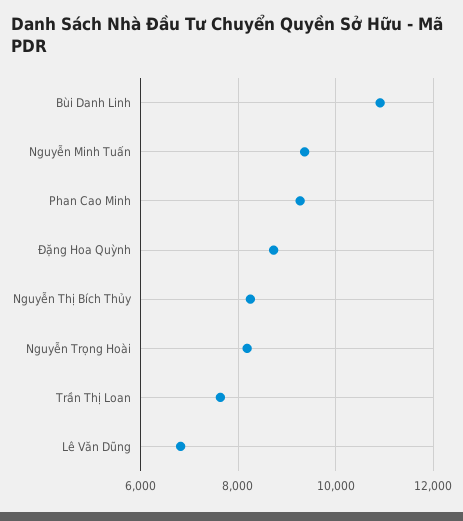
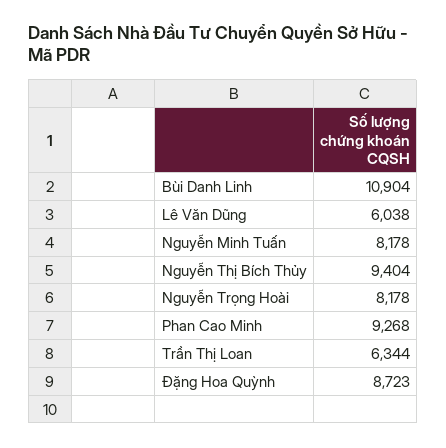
Nguyễn Minh Tuấn: 9400 -> 8178
Nguyễn Thị Bích Thủy: 8200 -> 9404
Trần Thị Loan: 7600 -> 6344
Lê Văn Dũng: 6800 -> 6038

